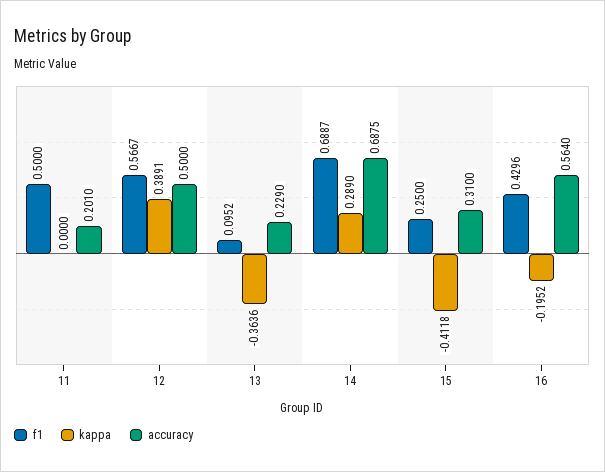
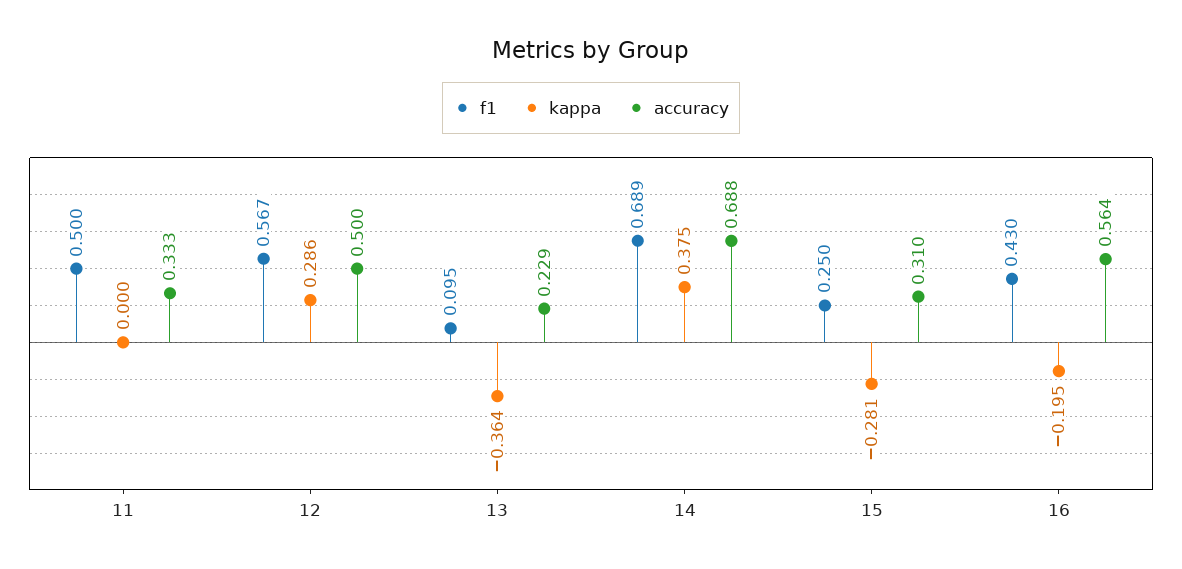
accuracy, 11: 0.201 -> 0.333
kappa, 12: 0.3891 -> 0.286
kappa, 14: 0.289 -> 0.375
kappa, 15: -0.4118 -> -0.281

